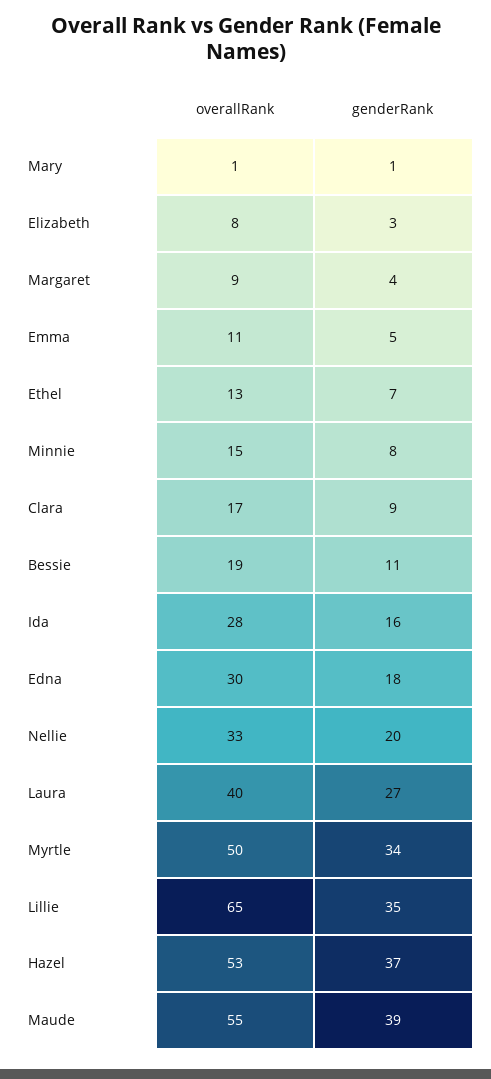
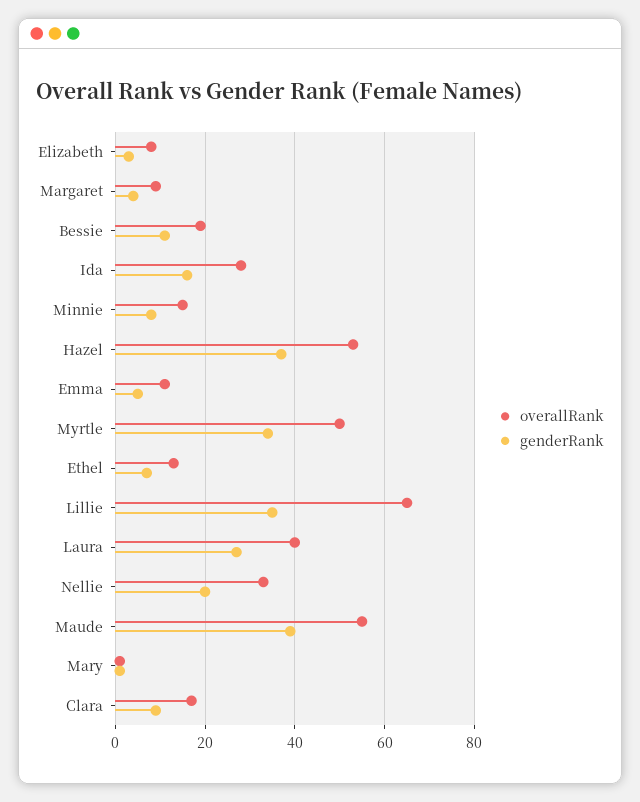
overallRank, Edna: 30 -> none
genderRank, Edna: 18 -> none

